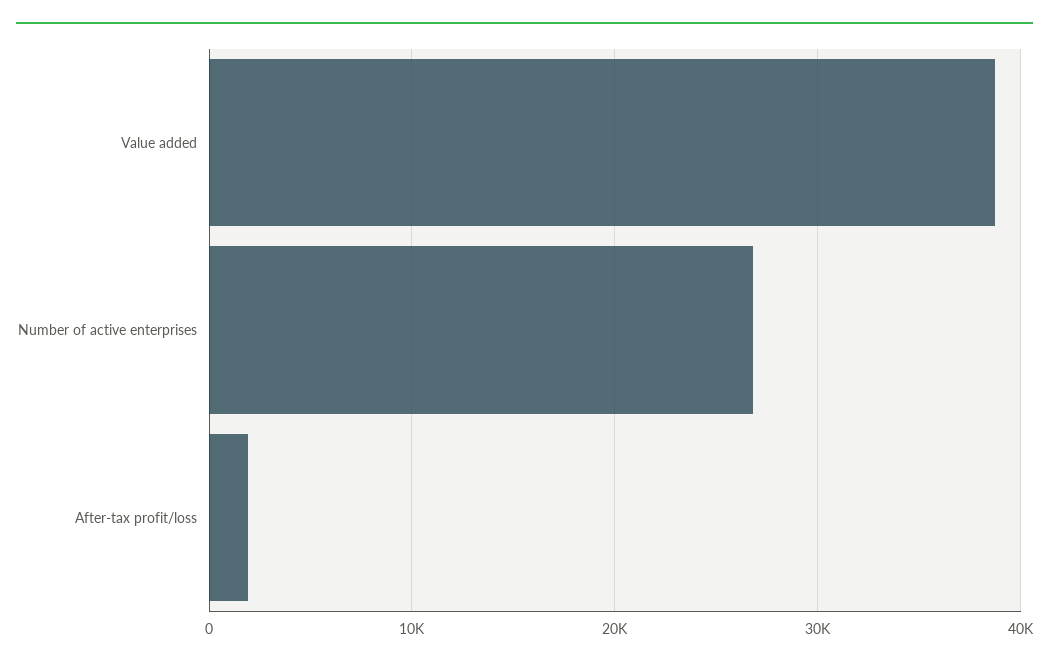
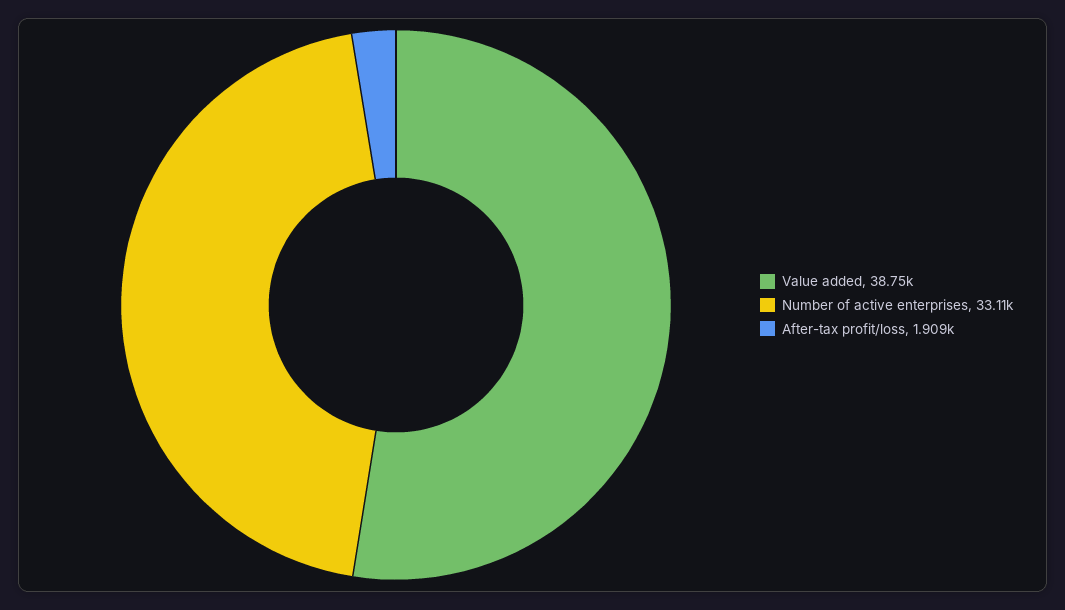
Number of active enterprises: 27000 -> 33110

